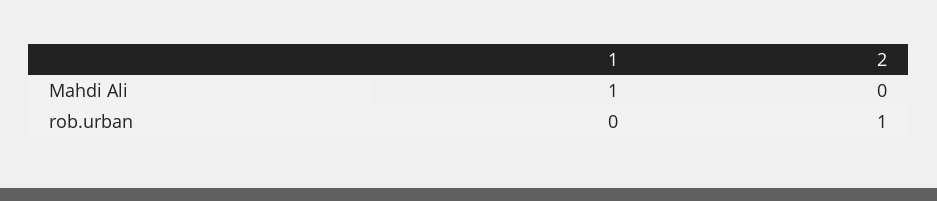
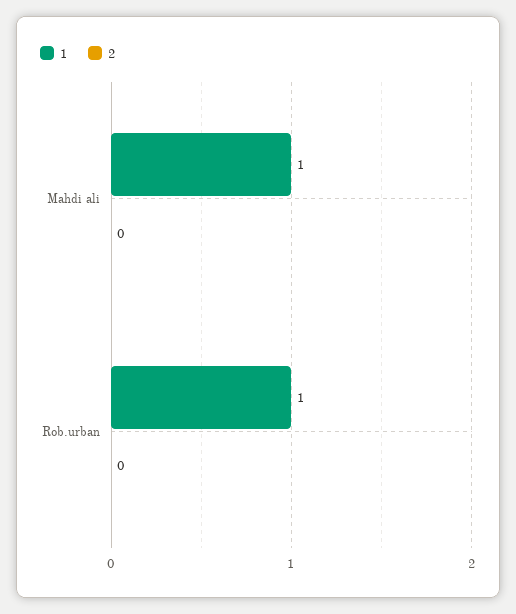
1, rob.urban: 0 -> 1
2, rob.urban: 1 -> 0

